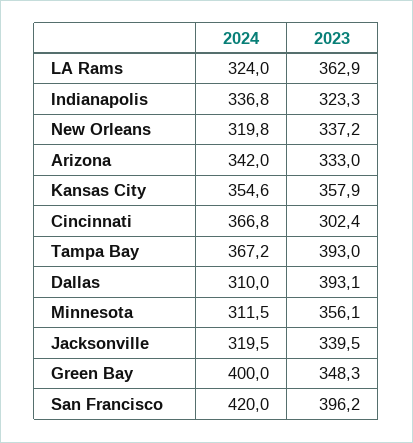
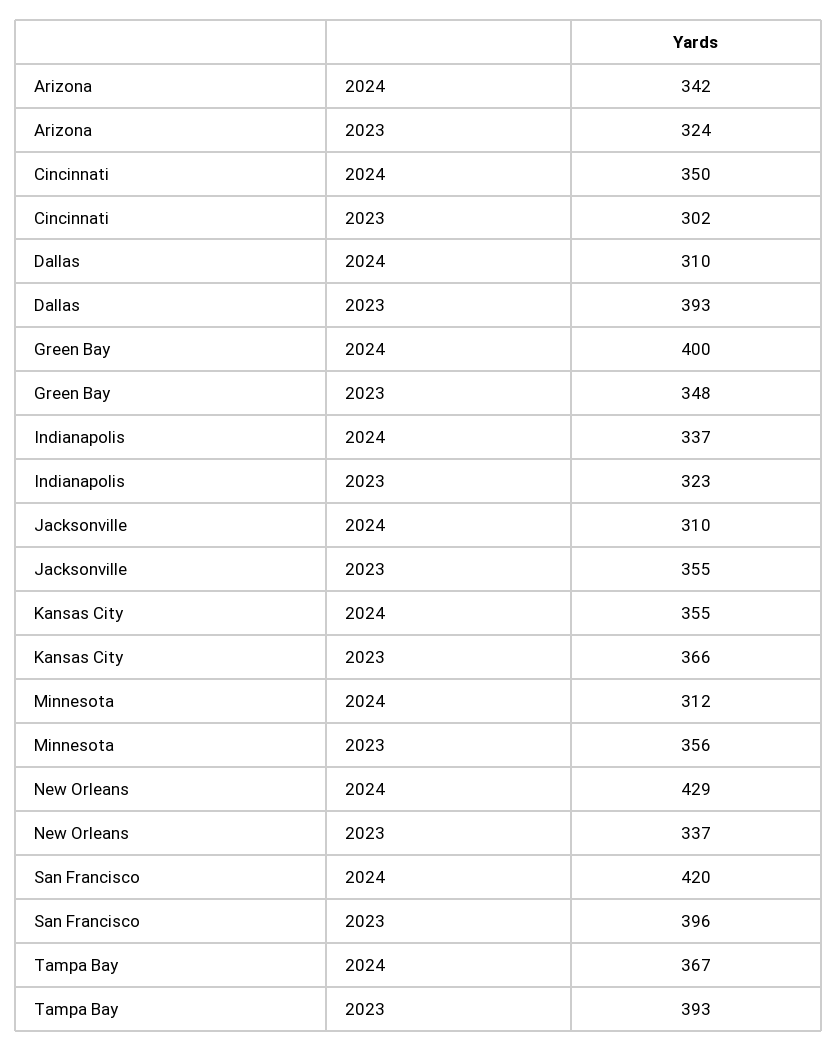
2024, LA Rams: 324 -> none
2023, LA Rams: 362.9 -> none
2024, New Orleans: 319.8 -> 429
2023, Arizona: 333 -> 324
2023, Kansas City: 357.9 -> 366
2024, Cincinnati: 366.8 -> 350
2024, Jacksonville: 319.5 -> 310
2023, Jacksonville: 339.5 -> 355

